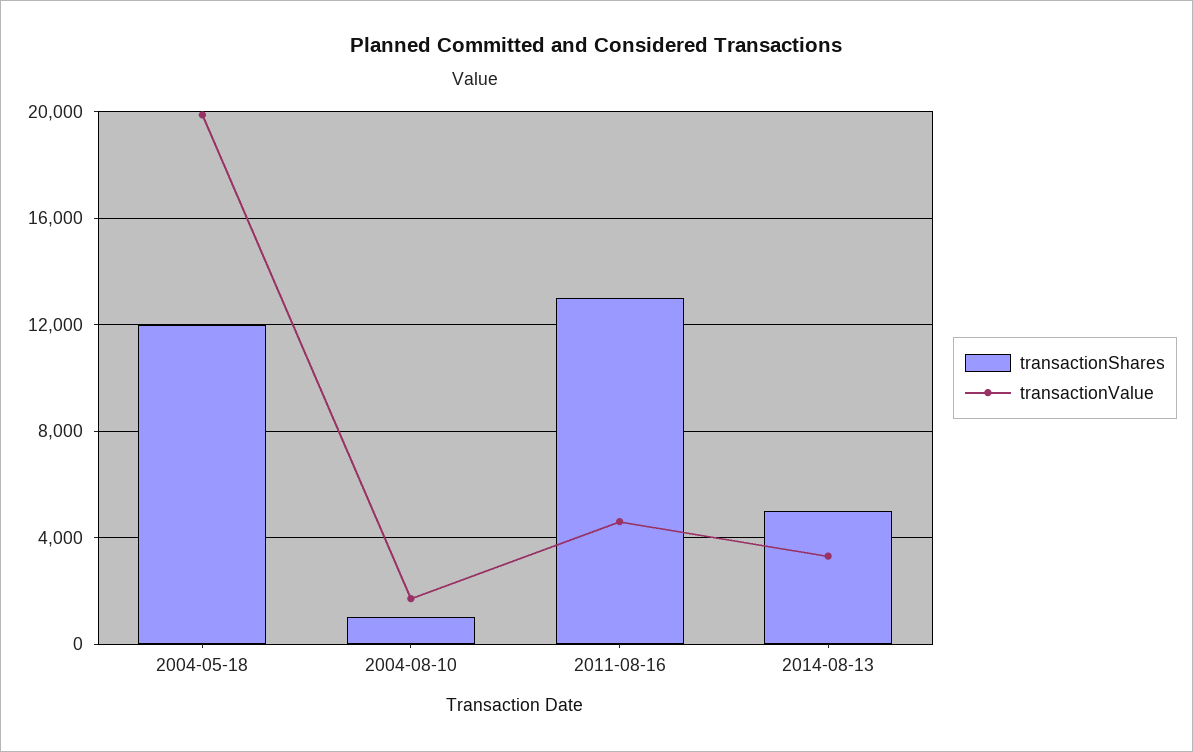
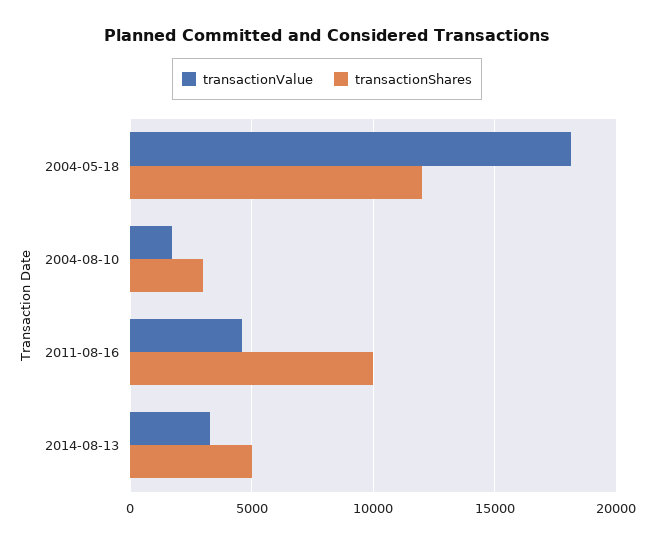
transactionValue, 2004-05-18: 20000 -> 18000
transactionShares, 2004-08-10: 1000 -> 3000
transactionShares, 2011-08-16: 13000 -> 10000

